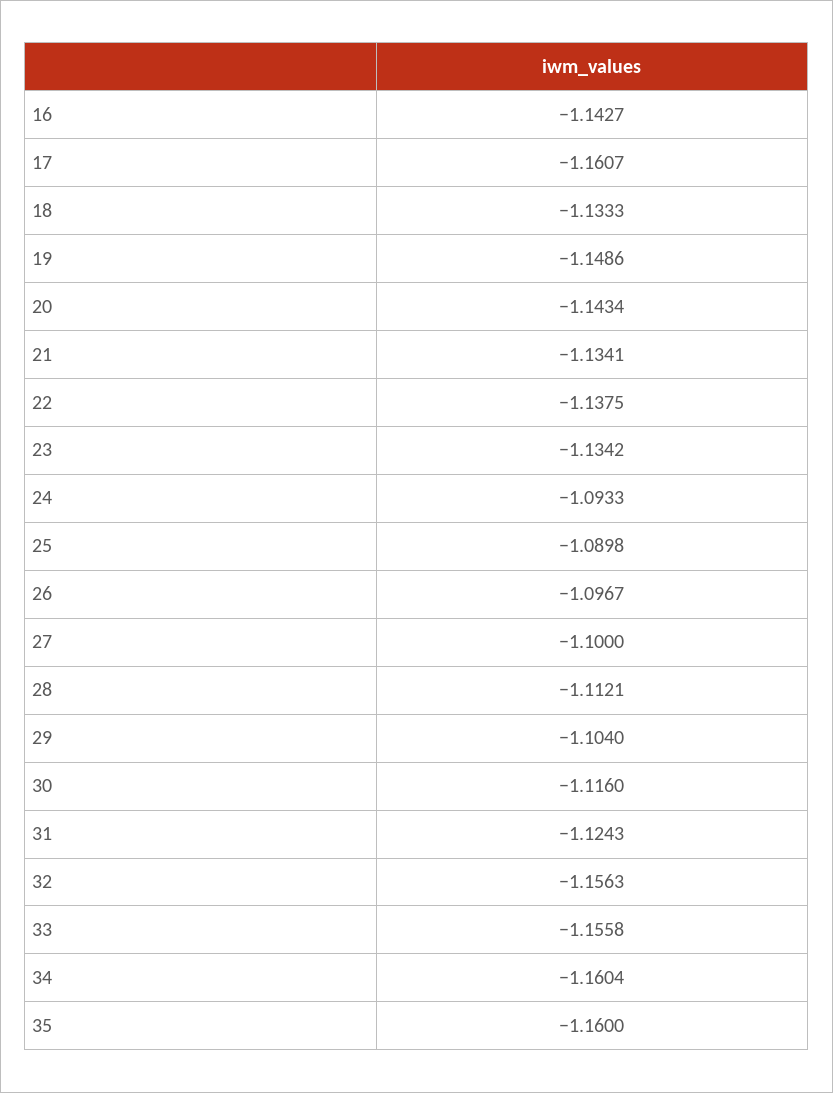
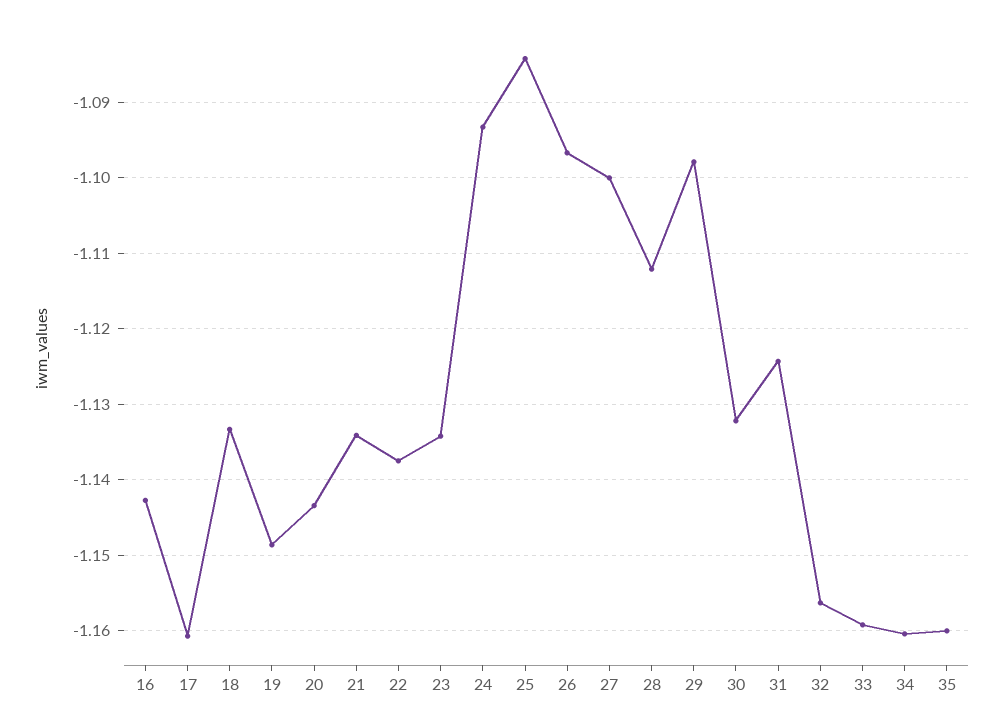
25: -1.0898 -> -1.084
29: -1.104 -> -1.098
30: -1.116 -> -1.132
33: -1.1558 -> -1.159

